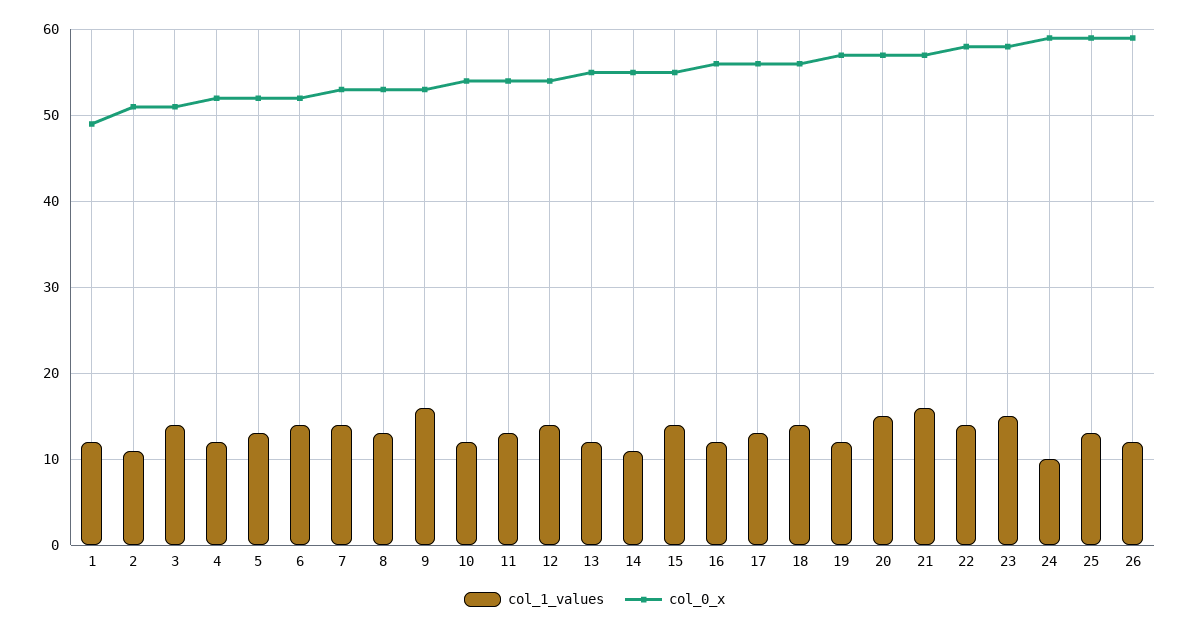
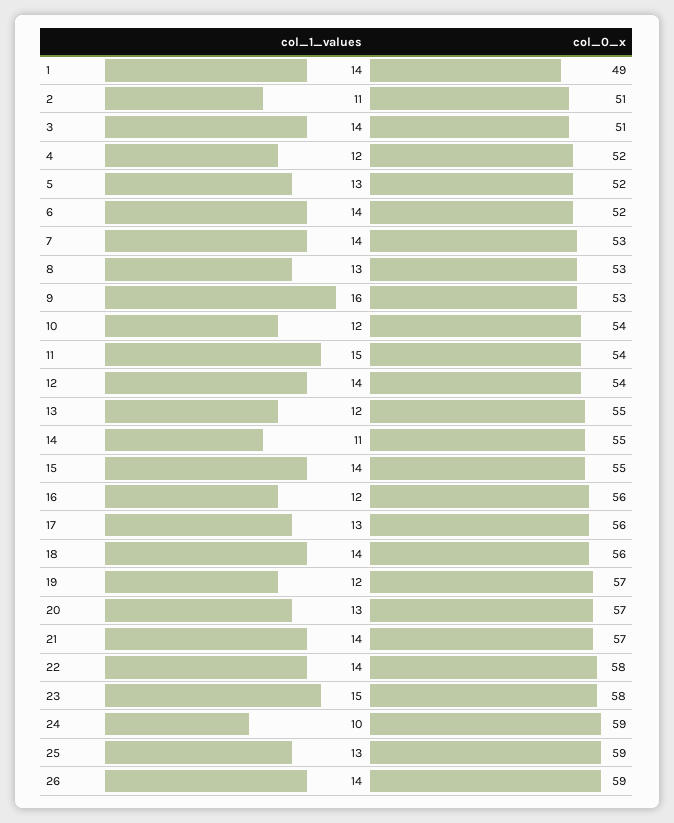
col_1_values, 1: 12 -> 14
col_1_values, 11: 13 -> 15
col_1_values, 20: 15 -> 13
col_1_values, 21: 16 -> 14
col_1_values, 26: 12 -> 14

